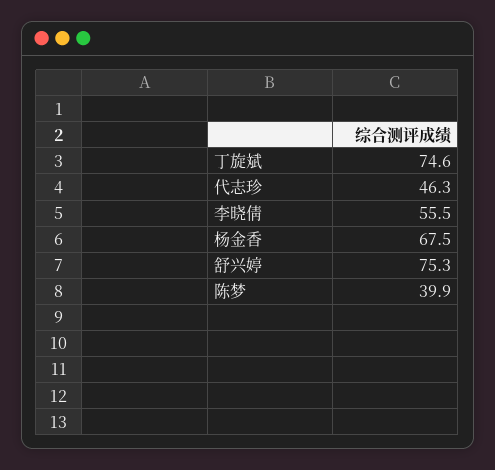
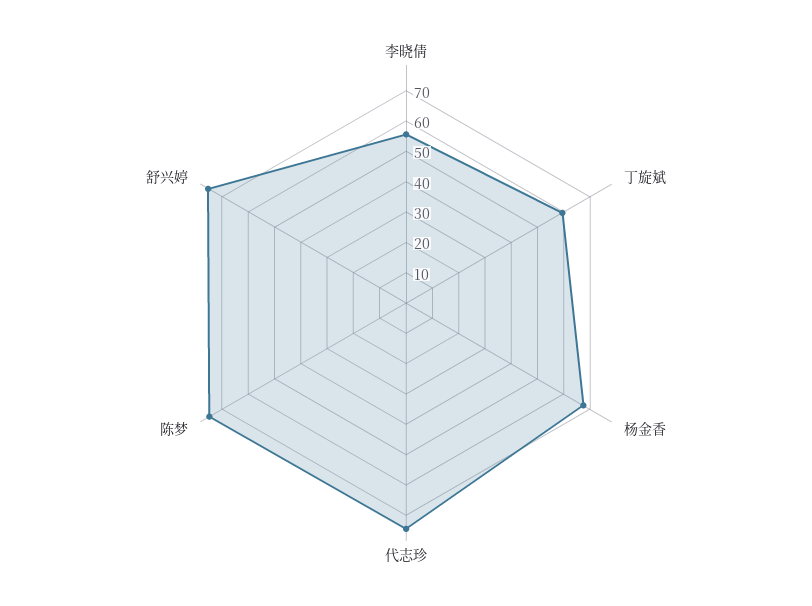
丁旋斌: 74.6 -> 60
代志珍: 46.3 -> 75
陈梦: 39.9 -> 75

